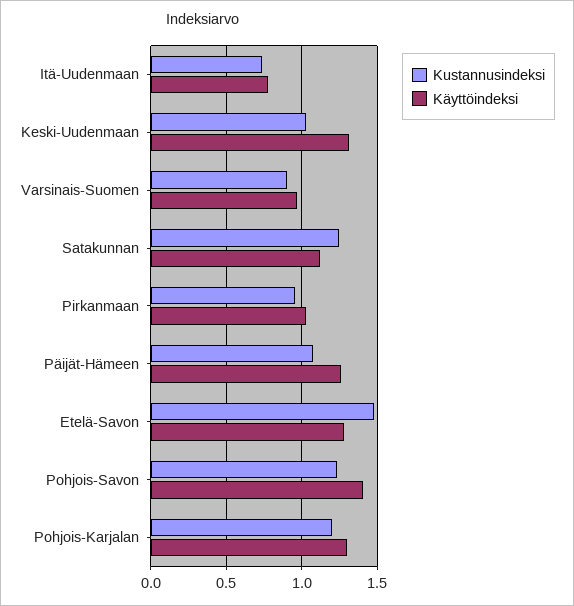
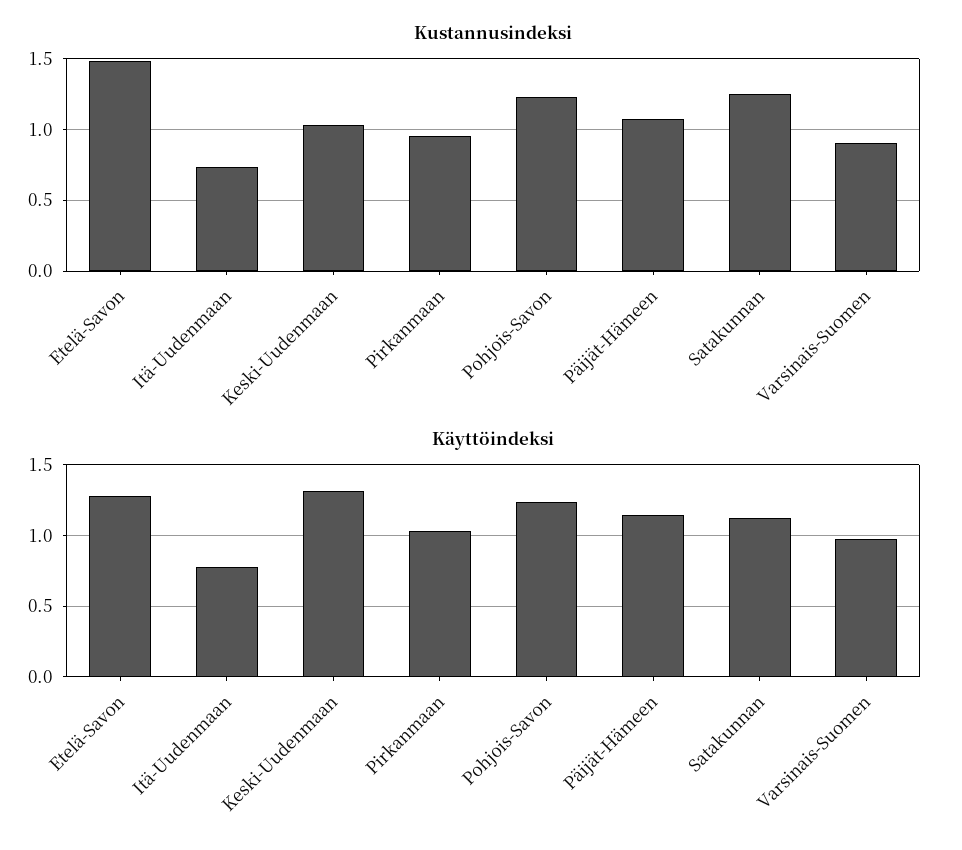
Käyttöindeksi, Päijät-Hämeen: 1.25 -> 1.15
Käyttöindeksi, Pohjois-Savon: 1.4 -> 1.25
Kustannusindeksi, Pohjois-Karjalan: 1.2 -> none
Käyttöindeksi, Pohjois-Karjalan: 1.3 -> none

